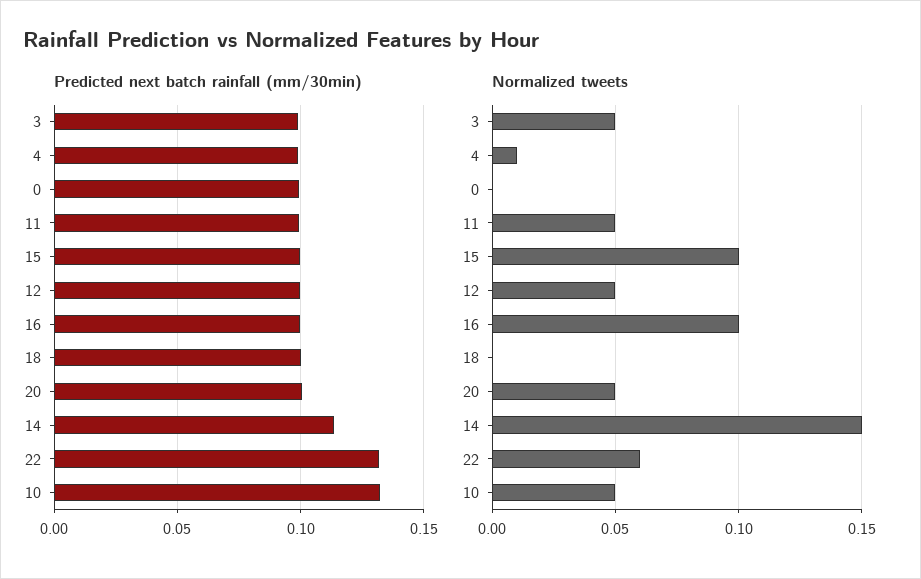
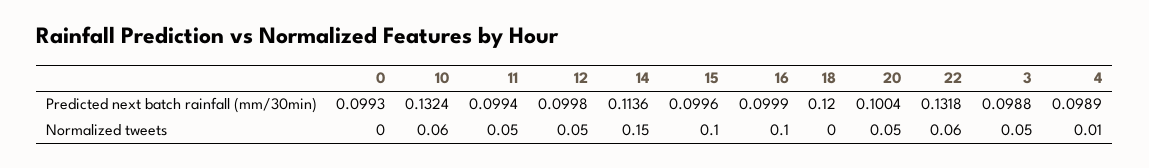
Predicted next batch rainfall (mm/30min), 18: 0.1 -> 0.12
Normalized tweets, 10: 0.05 -> 0.06

